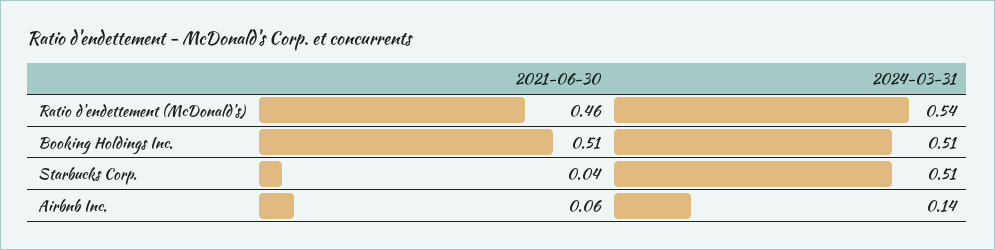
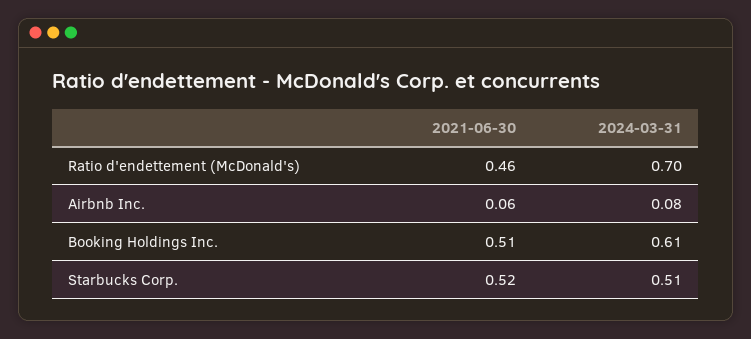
2024-03-31, Ratio d'endettement (McDonald's): 0.54 -> 0.7
2024-03-31, Booking Holdings Inc.: 0.51 -> 0.61
2021-06-30, Starbucks Corp.: 0.04 -> 0.52
2024-03-31, Airbnb Inc.: 0.14 -> 0.08

